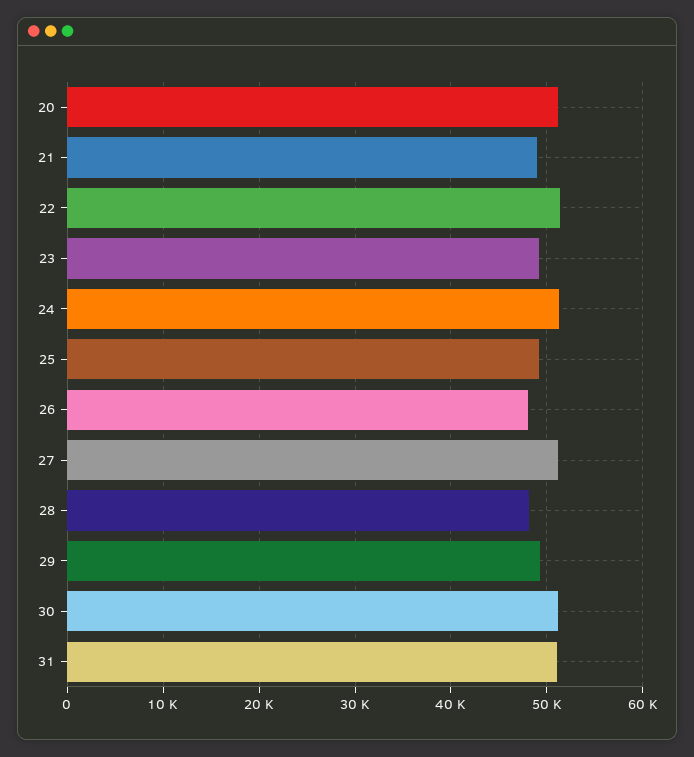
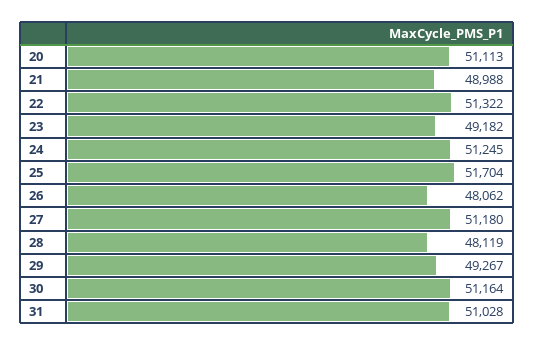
25: 49000 -> 51704

